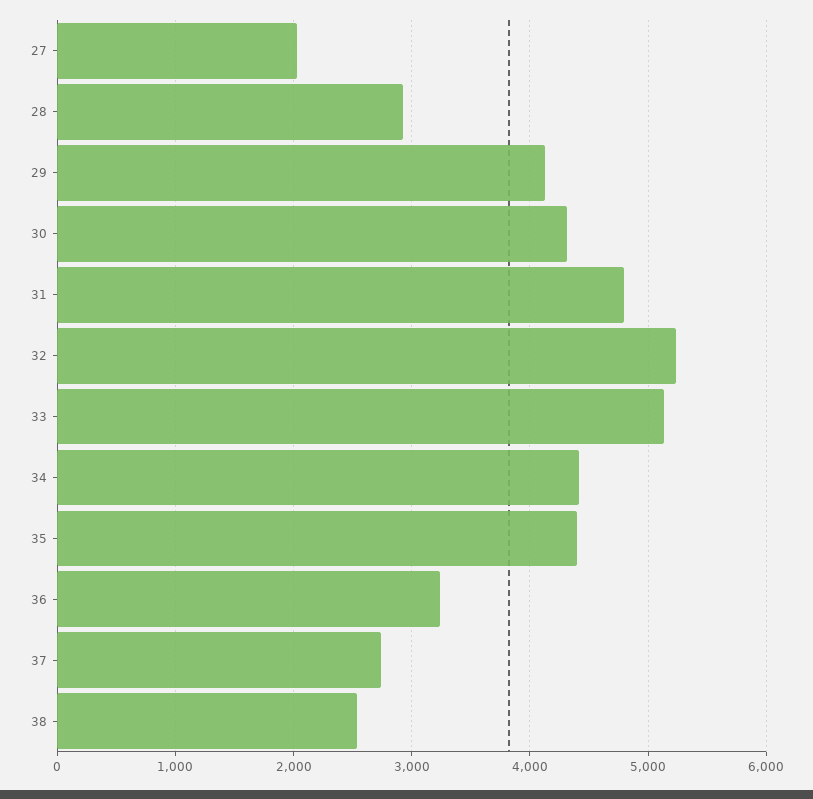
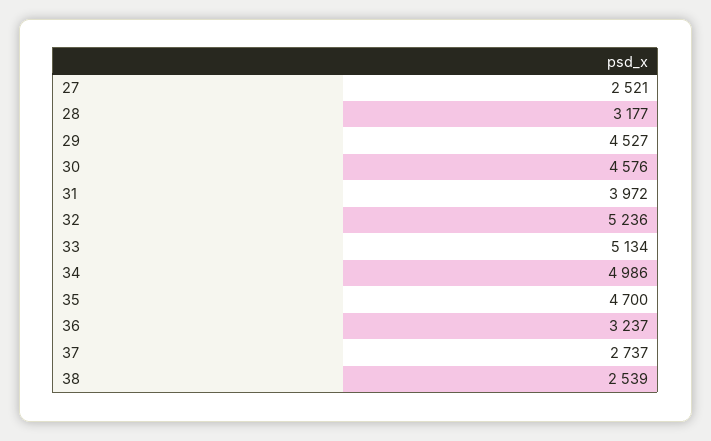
27: 2000 -> 2521
28: 2900 -> 3177
29: 4100 -> 4527
30: 4300 -> 4576
31: 4800 -> 3972
34: 4400 -> 4986
35: 4400 -> 4700

